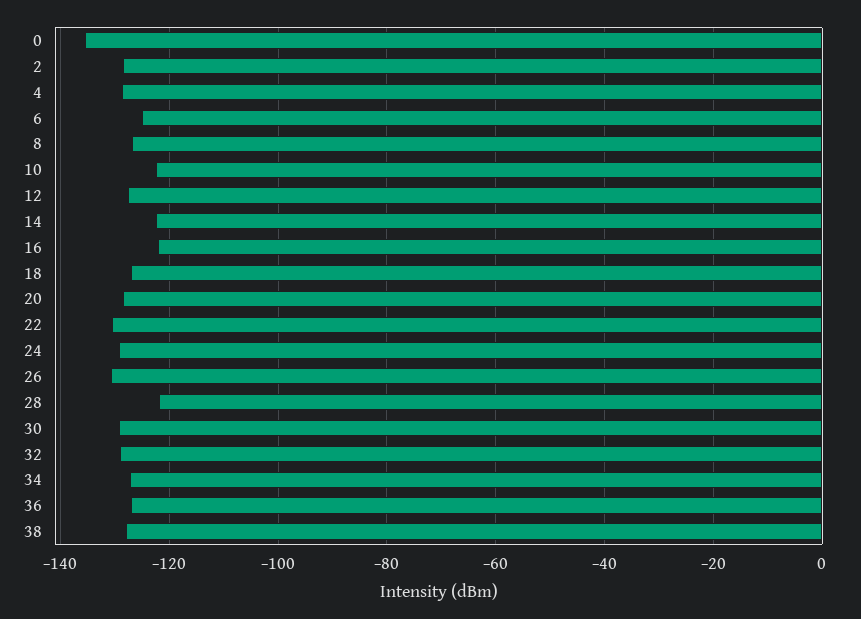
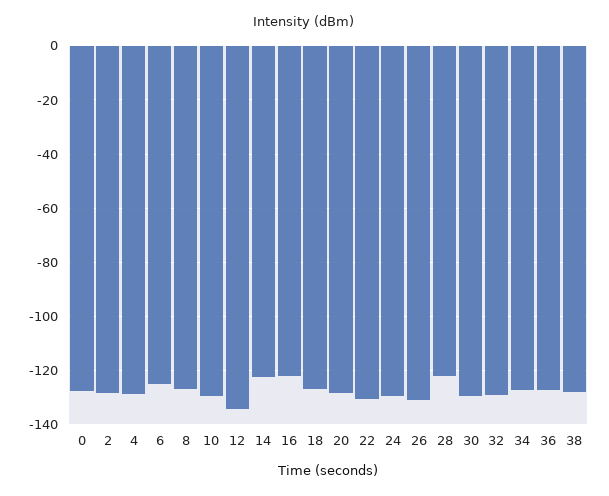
0: -136 -> -127.5
10: -122 -> -130
12: -128 -> -135

